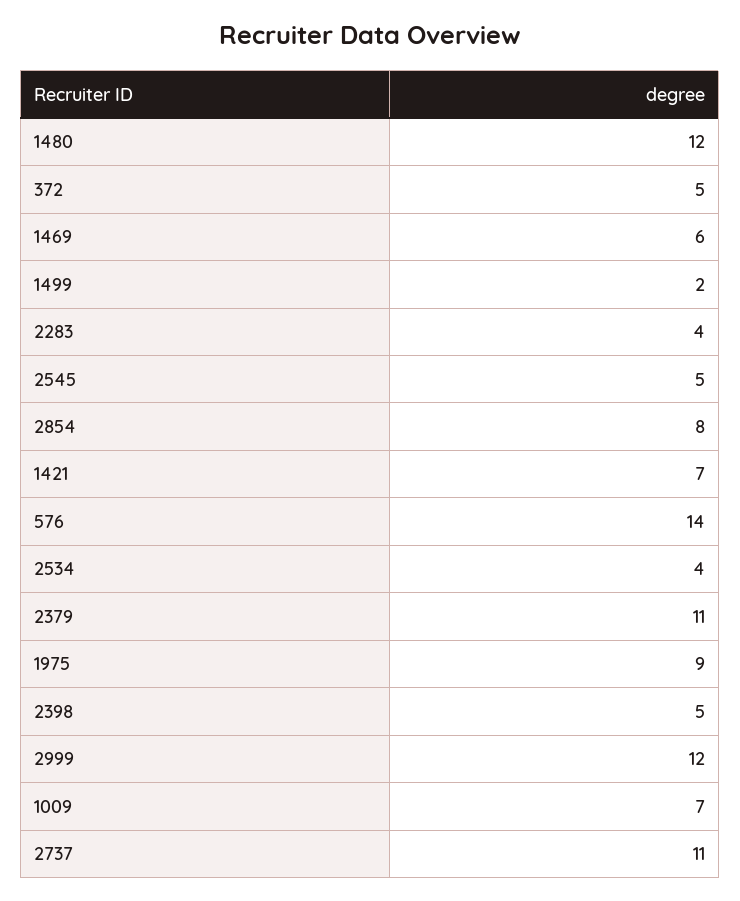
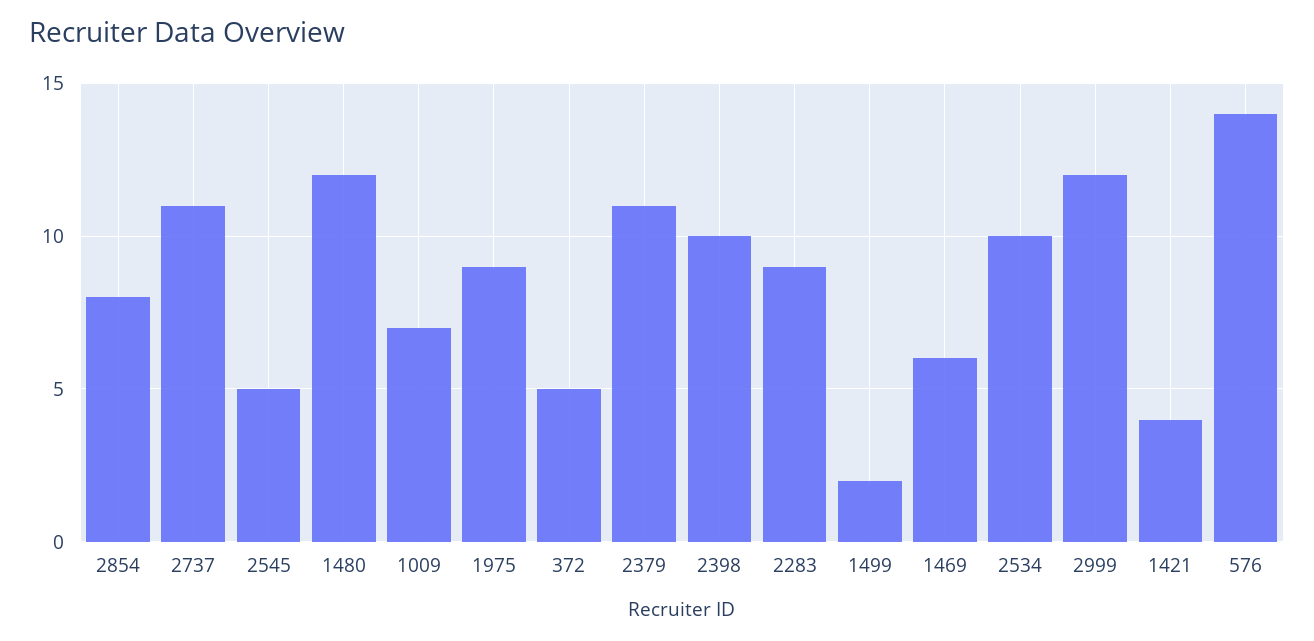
2283: 4 -> 9
1421: 7 -> 4
2534: 4 -> 10
2398: 5 -> 10

